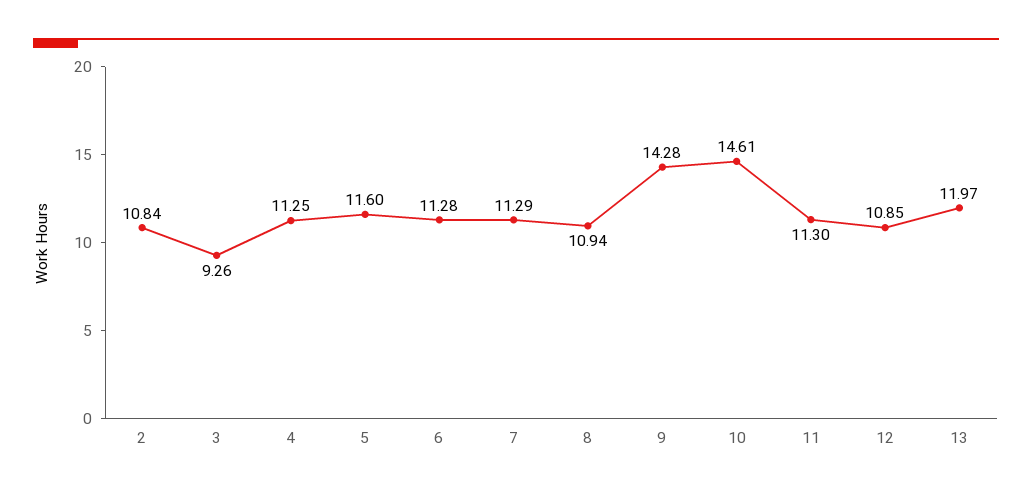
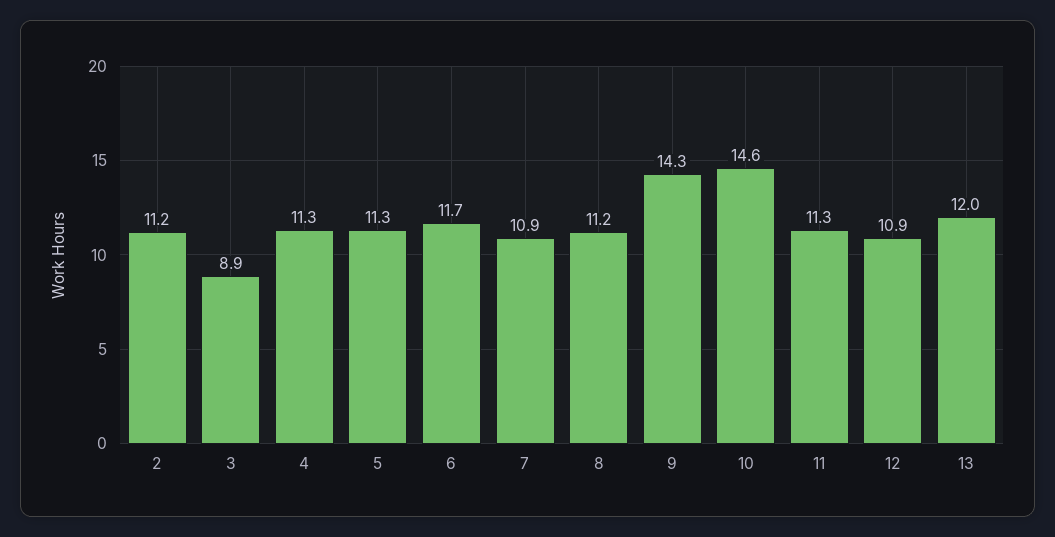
2: 10.84 -> 11.2
3: 9.26 -> 8.9
5: 11.6 -> 11.3
6: 11.28 -> 11.7
7: 11.29 -> 10.9
8: 10.94 -> 11.2

